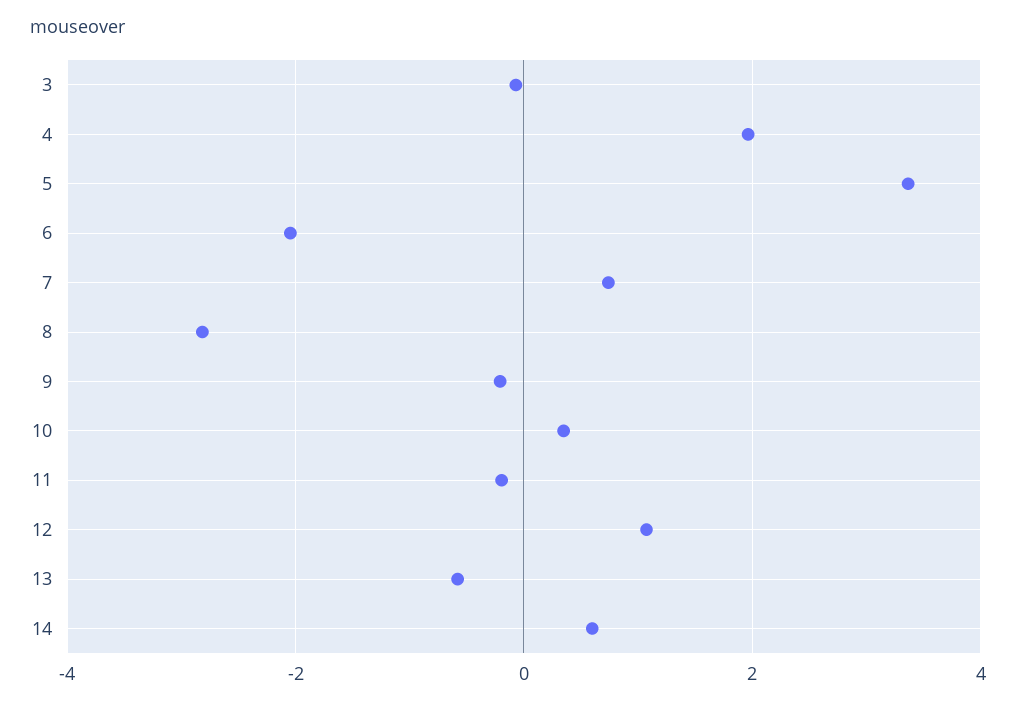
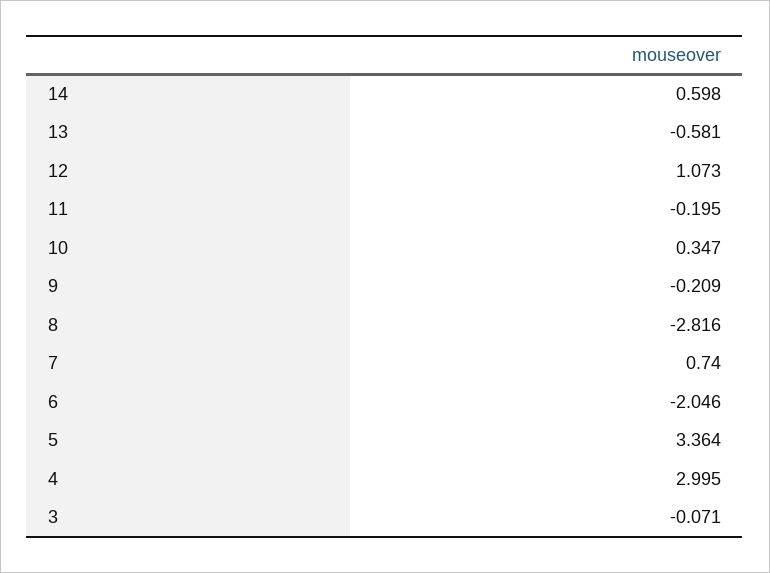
4: 2 -> 2.995

